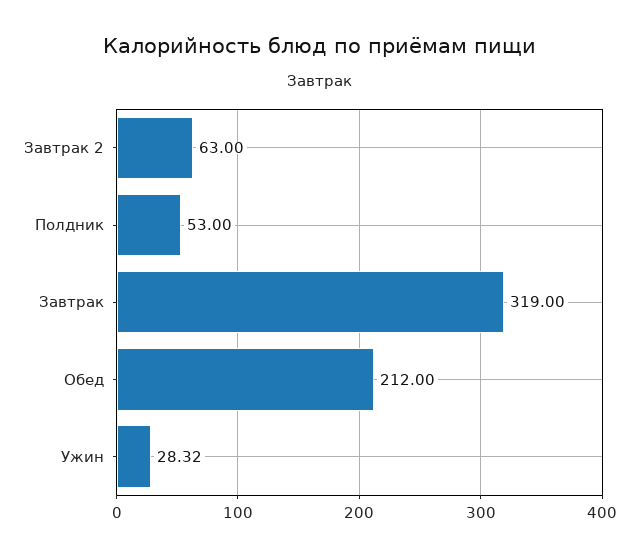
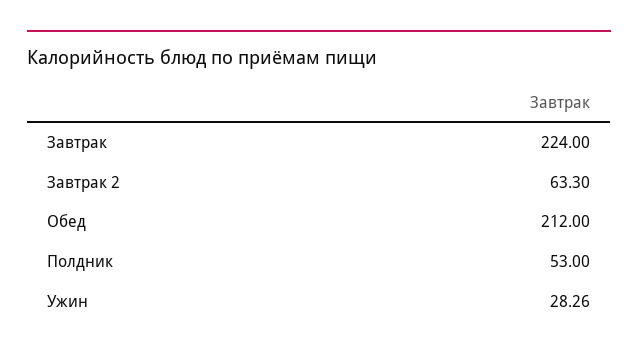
Завтрак 2: 63 -> 63.3
Завтрак: 319 -> 224
Ужин: 28.32 -> 28.26

